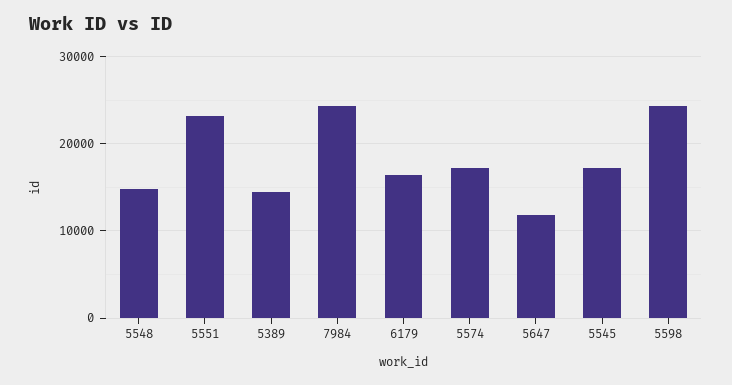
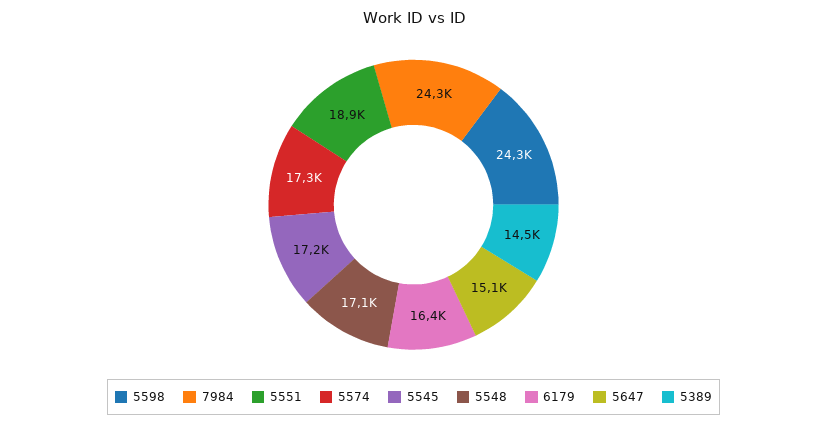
5548: 15000 -> 17100
5551: 23000 -> 18900
5647: 12000 -> 15100

